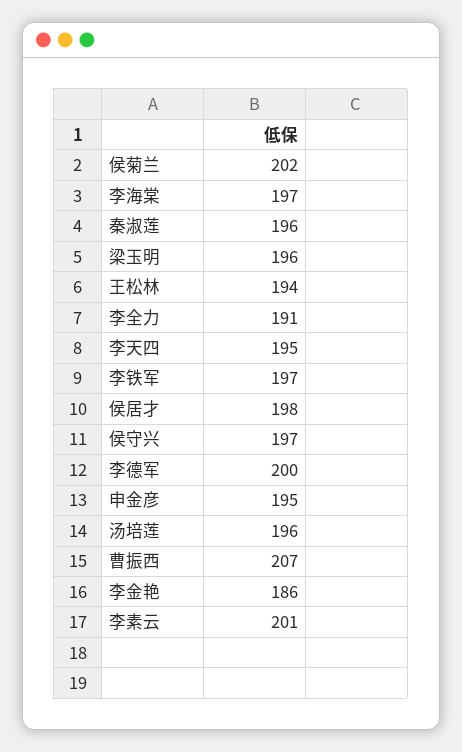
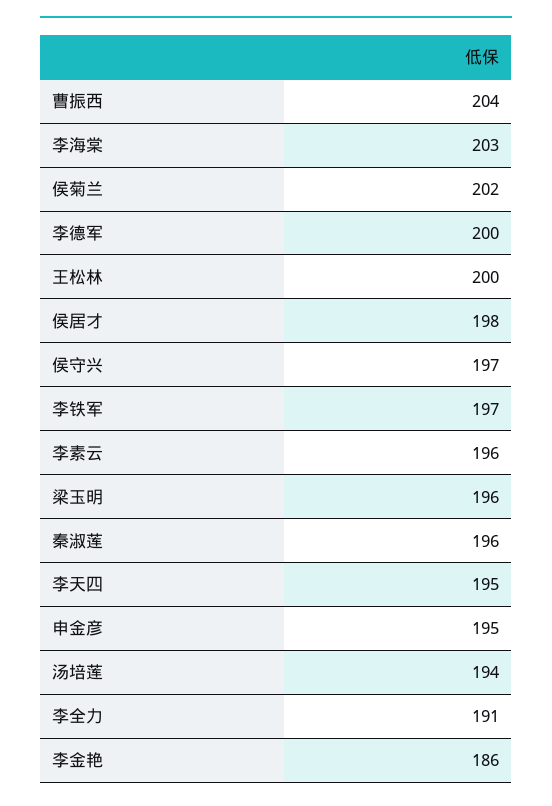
李海棠: 197 -> 203
王松林: 194 -> 200
汤培莲: 196 -> 194
曹振西: 207 -> 204
李素云: 201 -> 196

